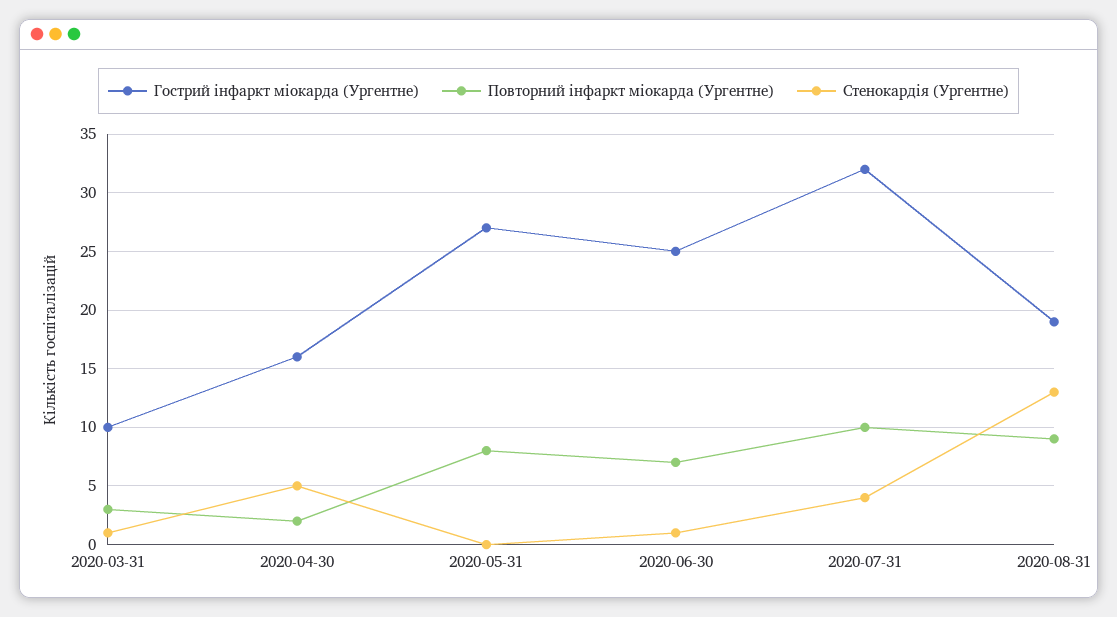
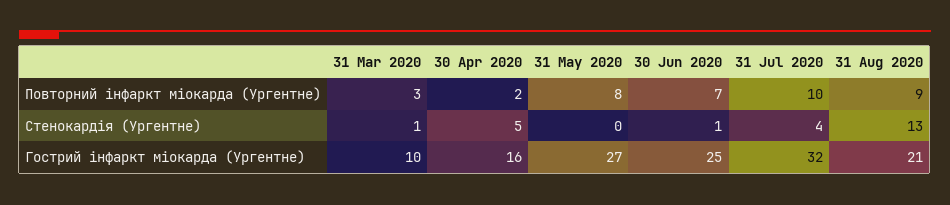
Гострий інфаркт міокарда (Ургентне), 2020-08-31: 19 -> 21

